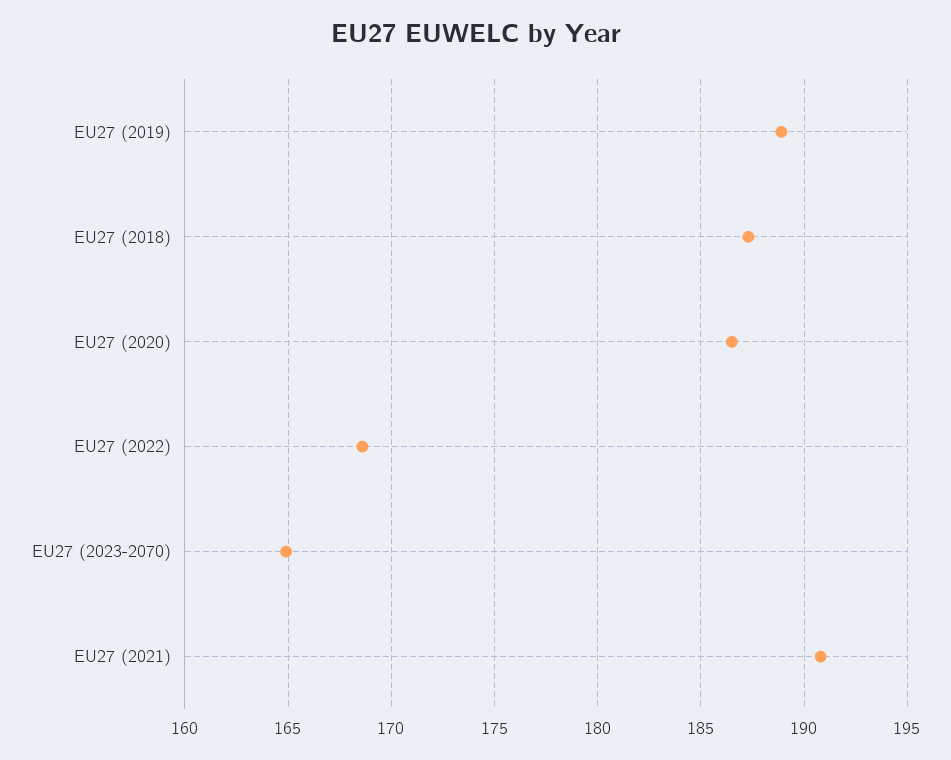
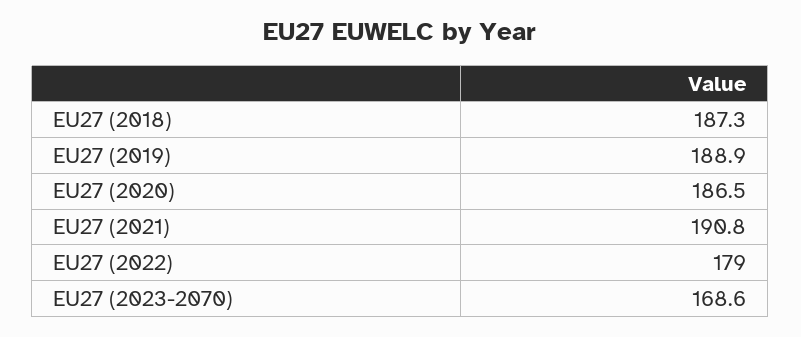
EU27 (2022): 168.5 -> 179
EU27 (2023-2070): 165 -> 168.6

